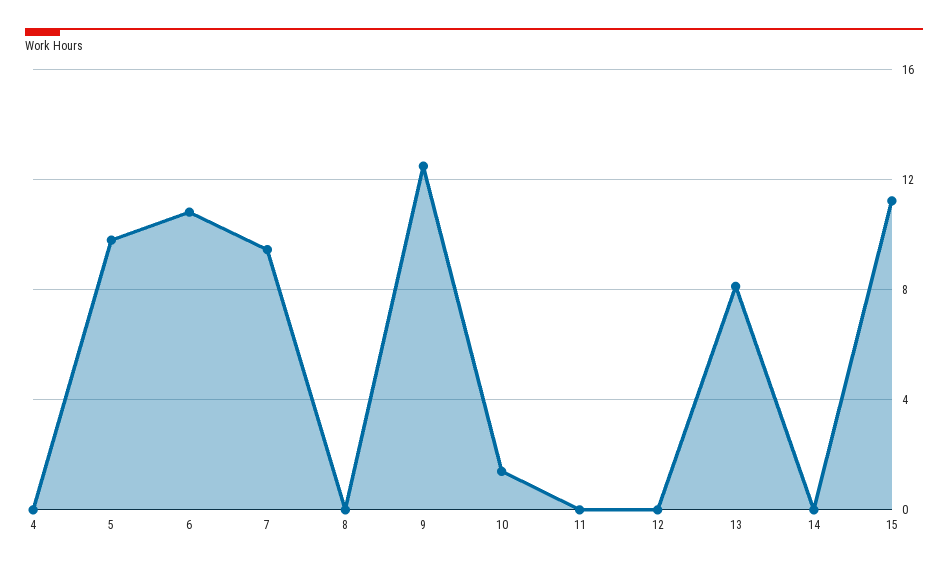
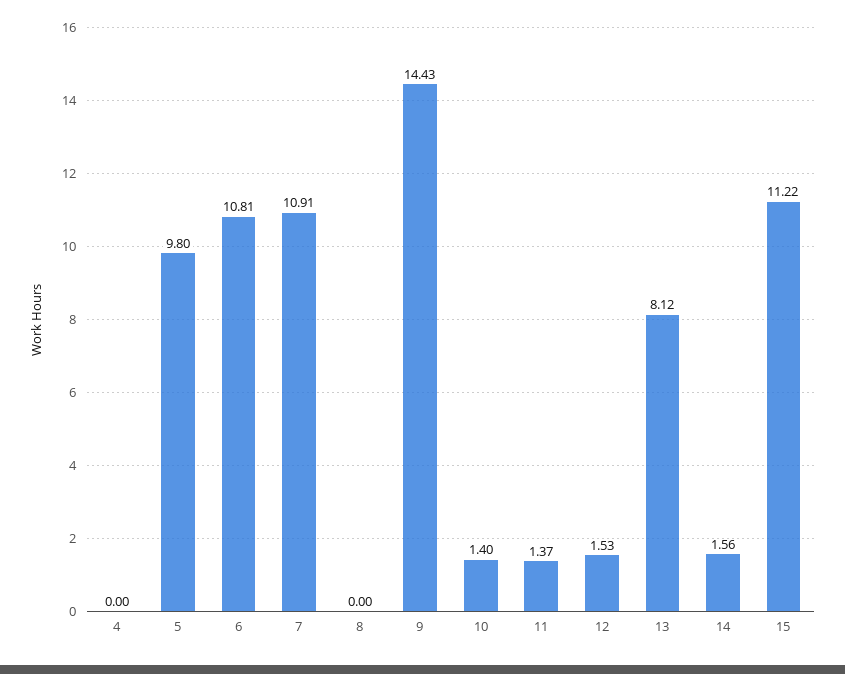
7: 9.5 -> 10.91
9: 12.5 -> 14.43
11: 0 -> 1.37
12: 0 -> 1.53
14: 0 -> 1.56

